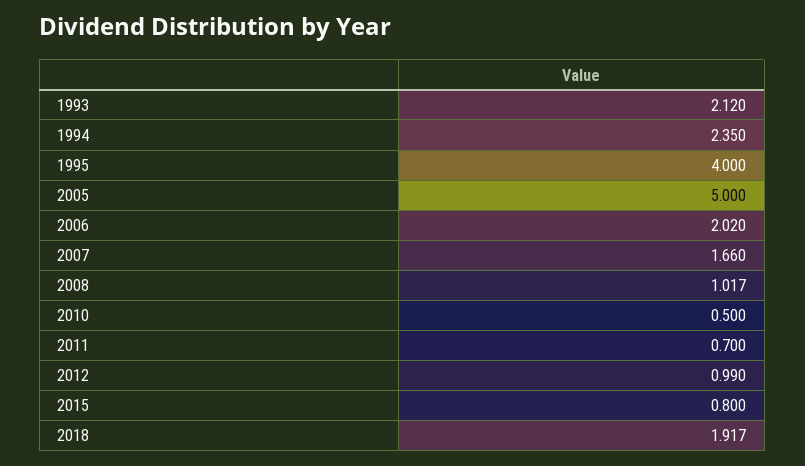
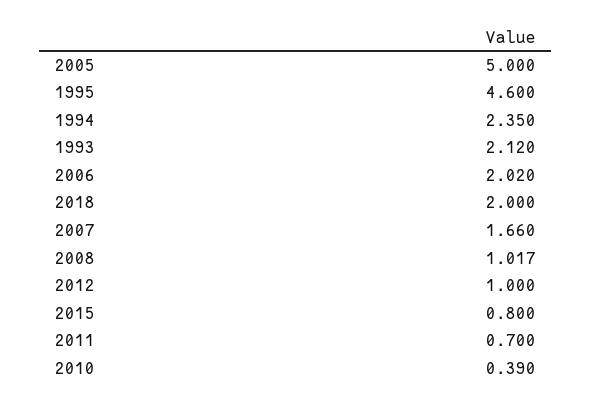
1995: 4 -> 4.6
2010: 0.5 -> 0.39
2012: 0.99 -> 1
2018: 1.917 -> 2

